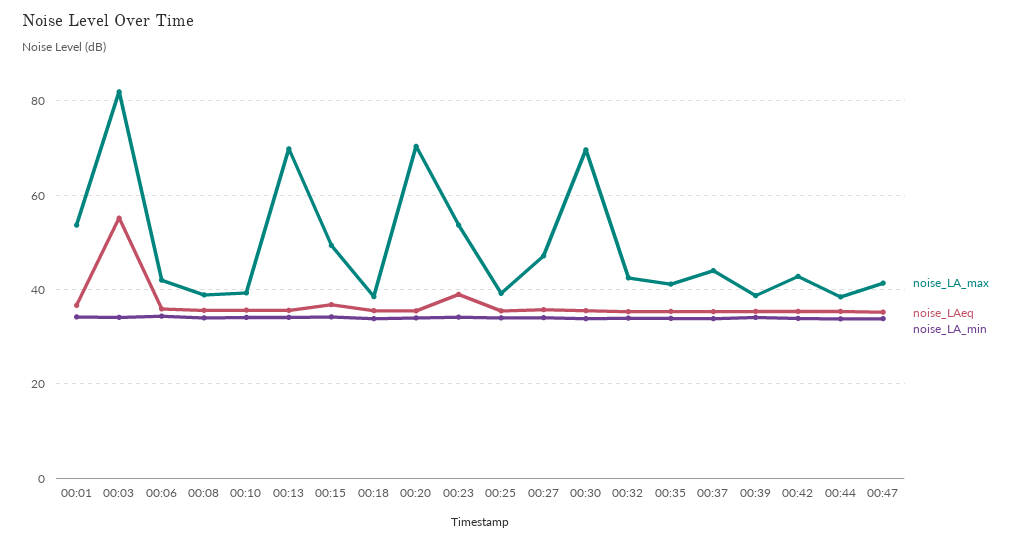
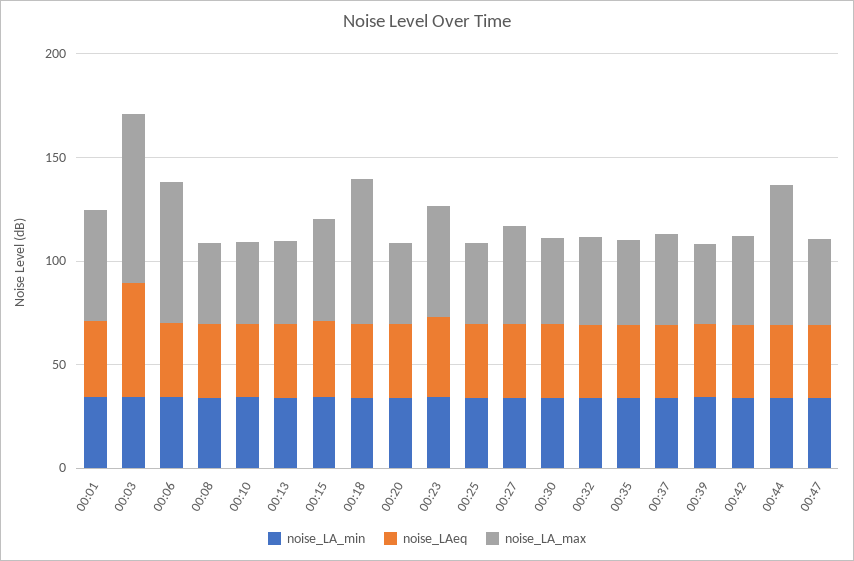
noise_LA_max, 00:06: 42 -> 70
noise_LA_max, 00:13: 70 -> 40
noise_LA_max, 00:18: 38 -> 70
noise_LA_max, 00:20: 70 -> 40
noise_LA_max, 00:30: 70 -> 40
noise_LA_max, 00:44: 38 -> 70

